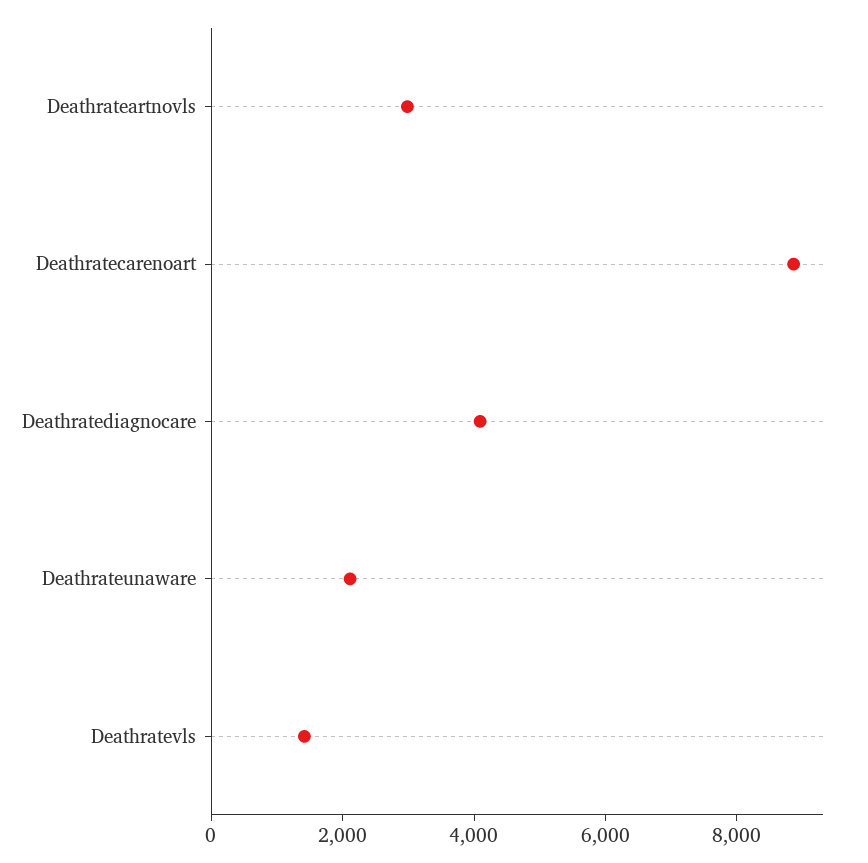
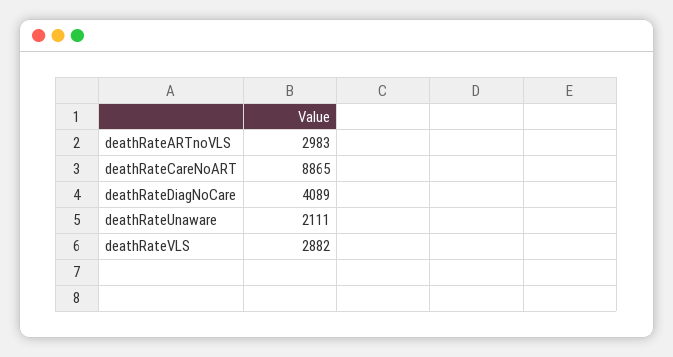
Deathratevls: 1500 -> 2882

